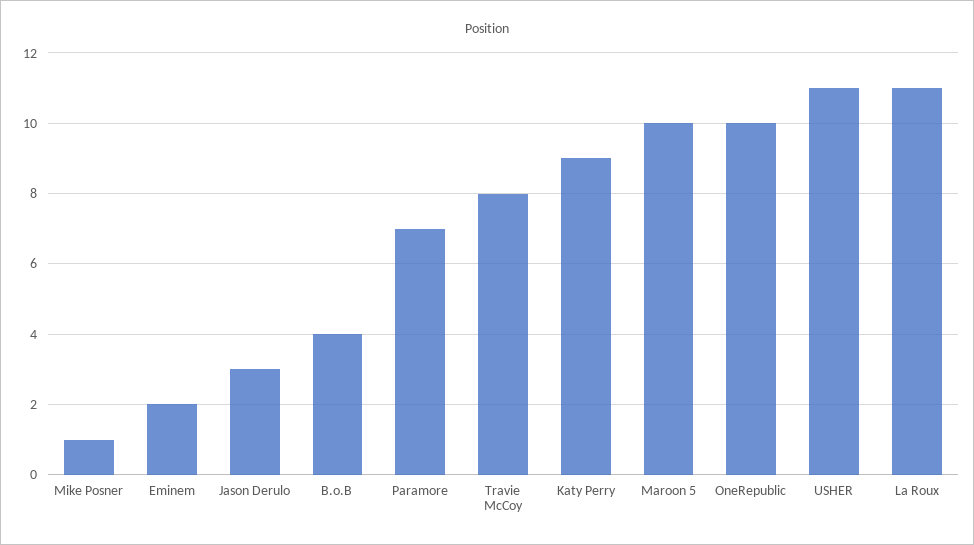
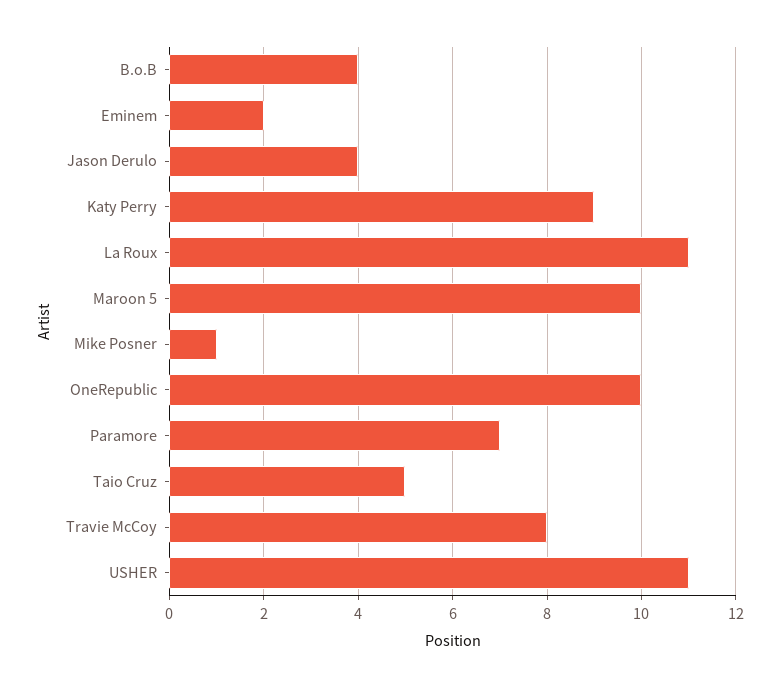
Jason Derulo: 3 -> 4
Taio Cruz: none -> 5

